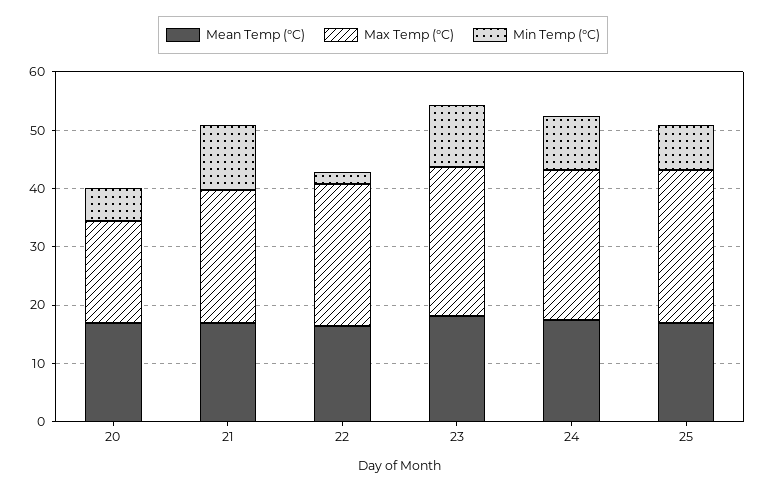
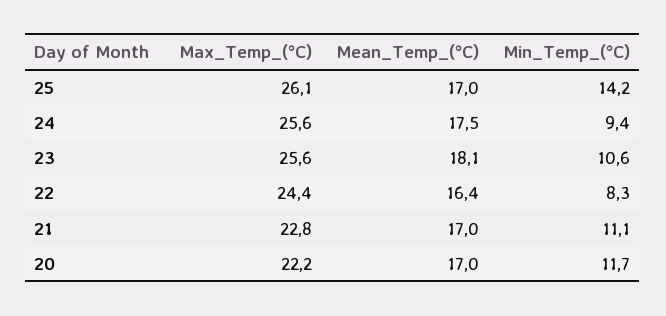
Max Temp (°C), 20: 18 -> 22.2
Min Temp (°C), 20: 6 -> 11.7
Min Temp (°C), 22: 2 -> 8.3
Min Temp (°C), 25: 8 -> 14.2

